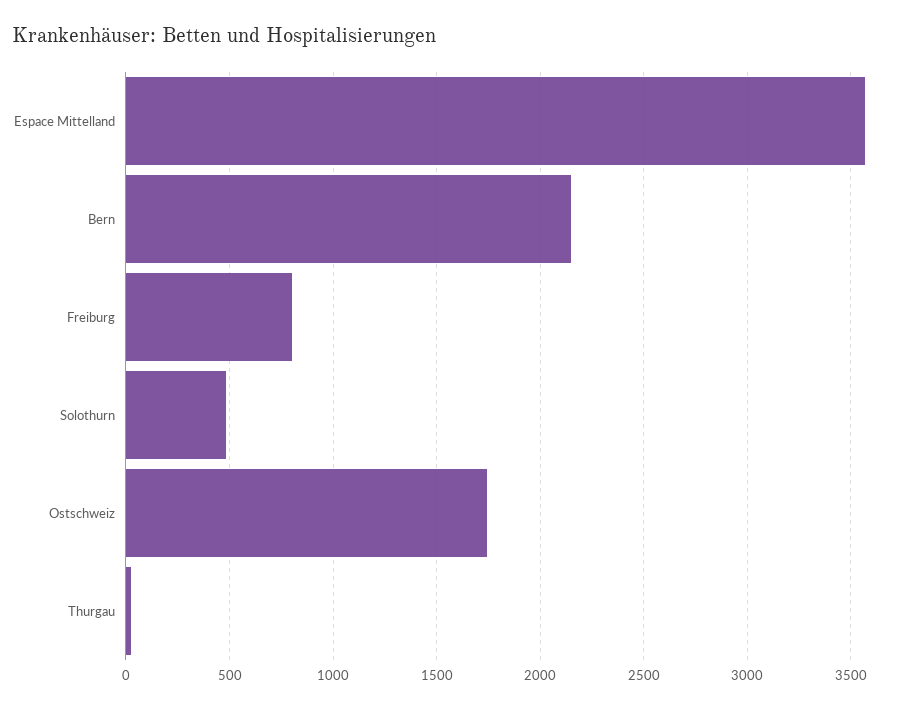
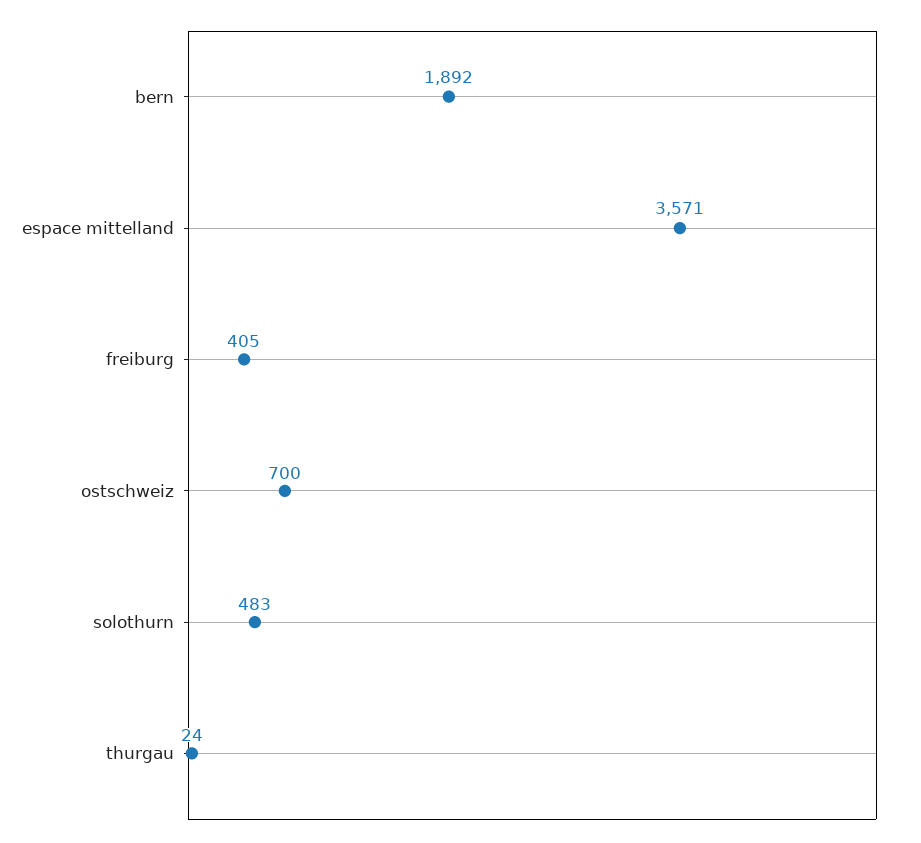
Bern: 2150 -> 1892
Freiburg: 800 -> 405
Ostschweiz: 1750 -> 700

